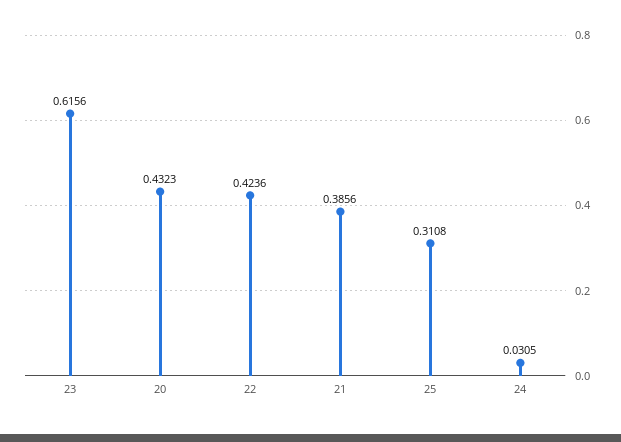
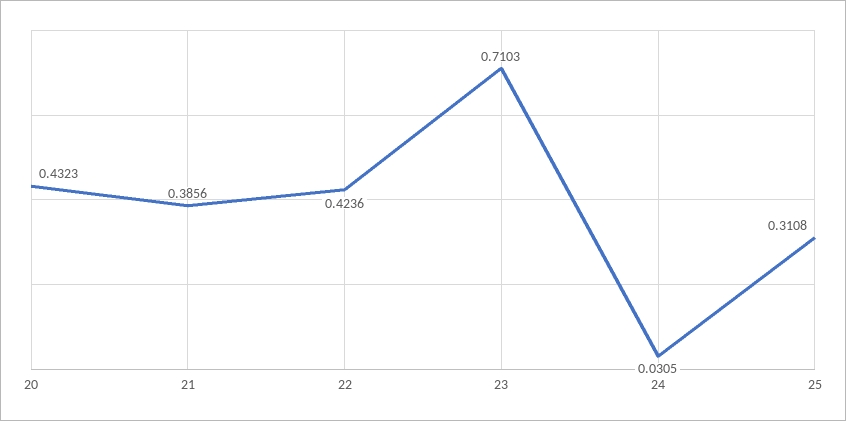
23: 0.6156 -> 0.7103

